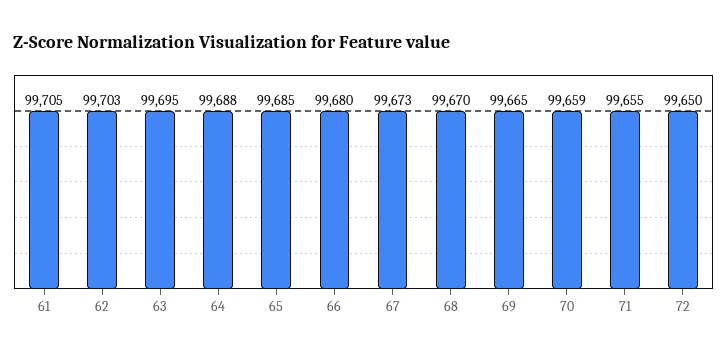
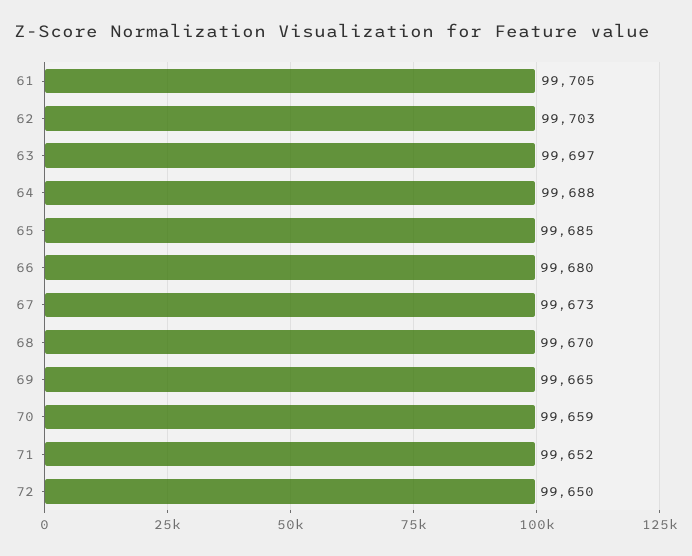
63: 99695 -> 99697
71: 99655 -> 99652

